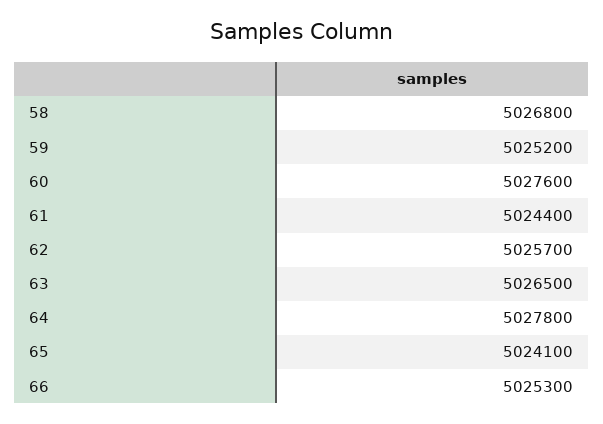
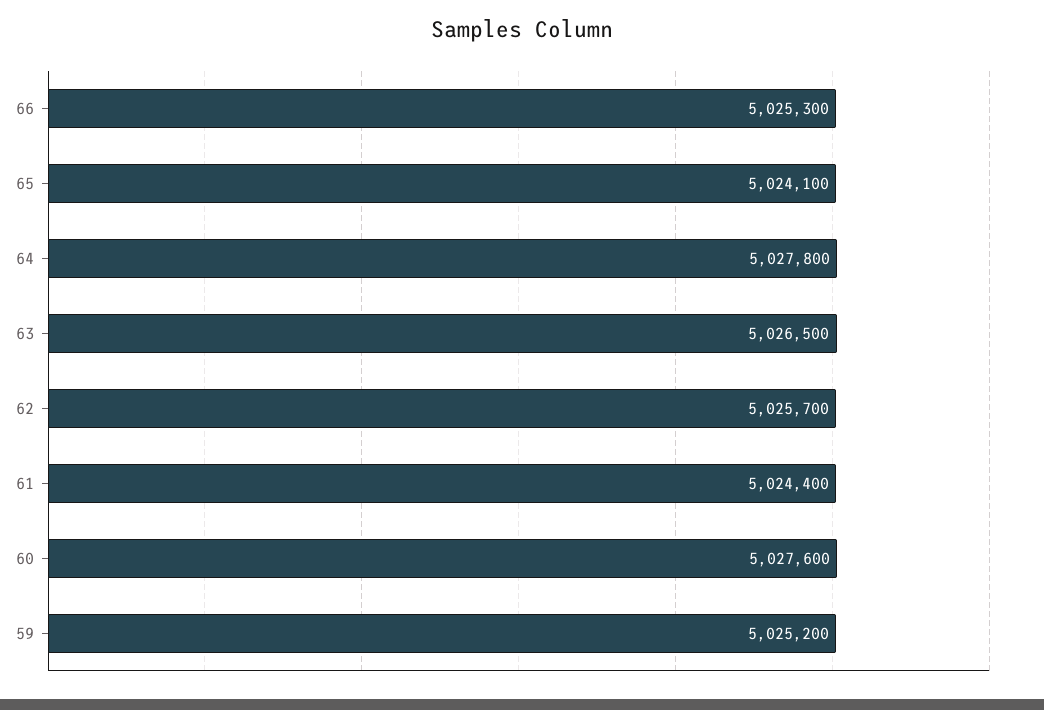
58: 5026800 -> none

